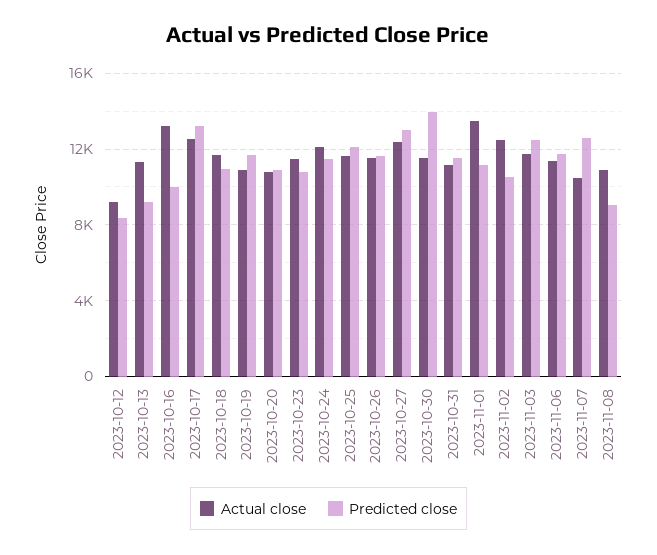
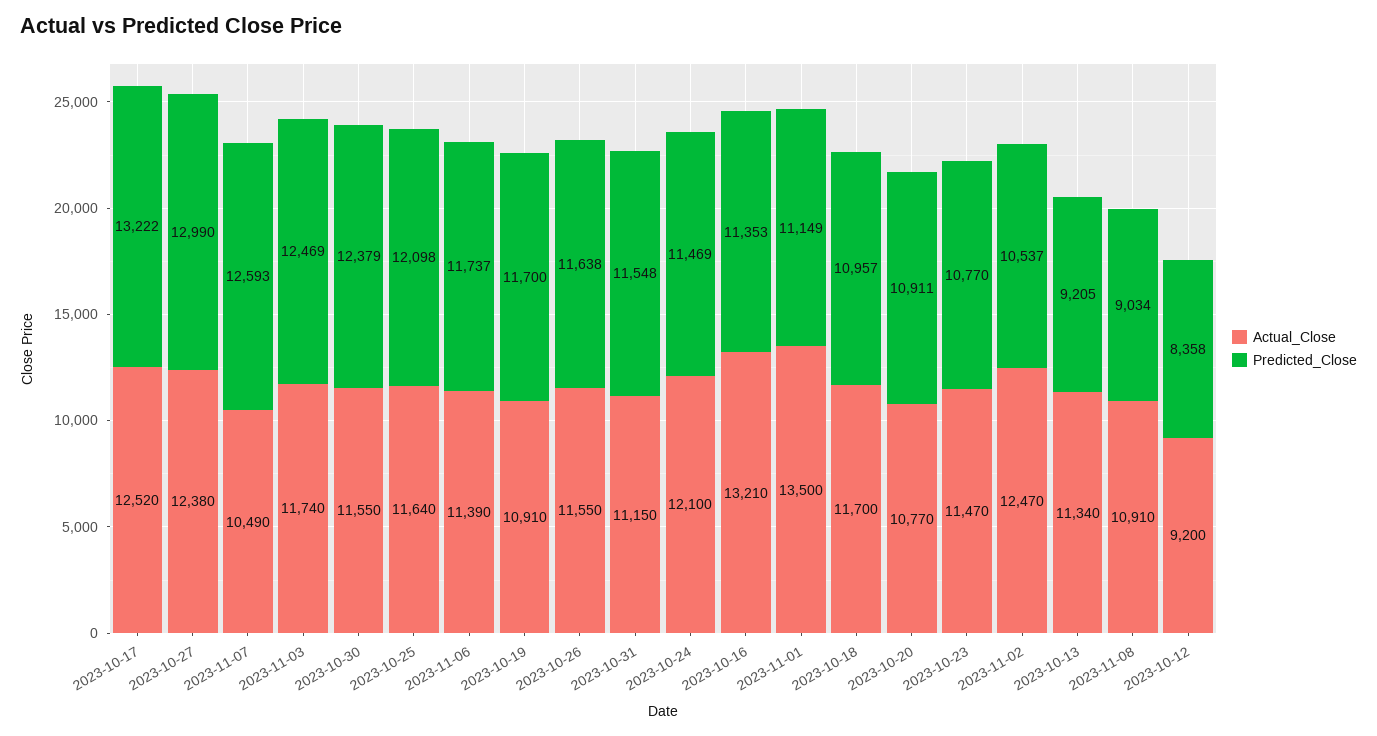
Predicted close, 2023-10-16: 10000 -> 11353
Predicted close, 2023-10-30: 14000 -> 12379

